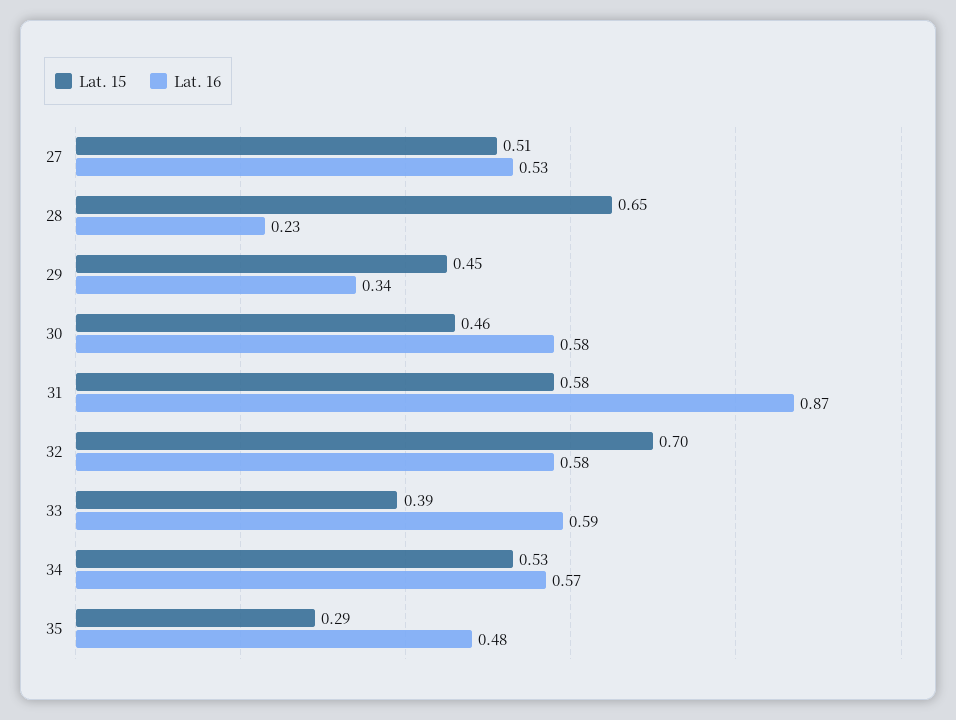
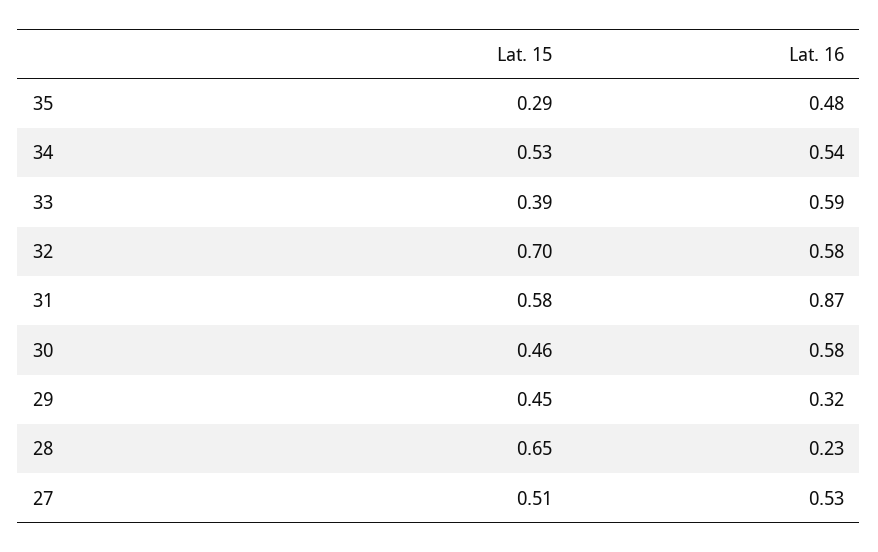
Lat. 16, 29: 0.34 -> 0.32
Lat. 16, 34: 0.57 -> 0.54

